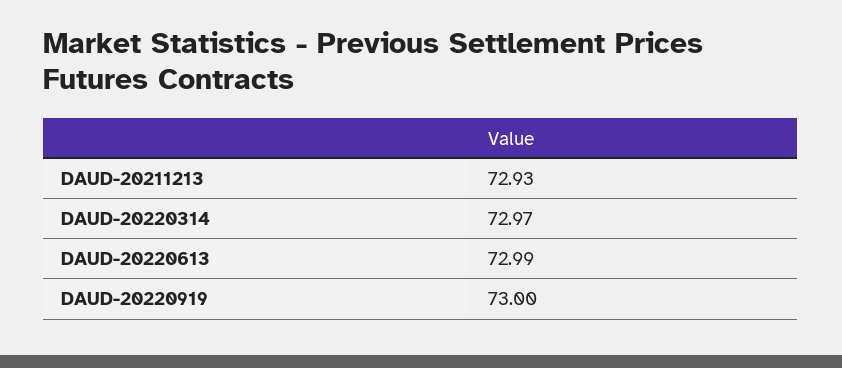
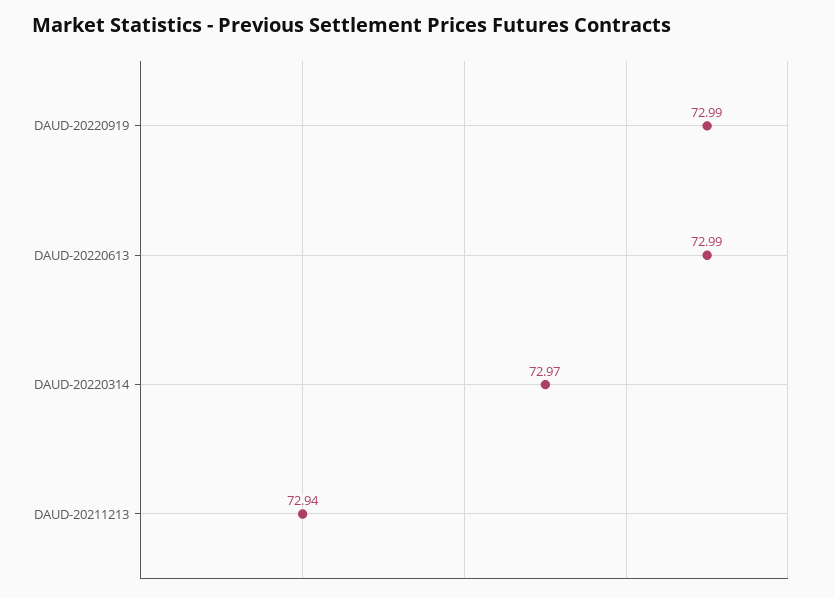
DAUD-20211213: 72.93 -> 72.94
DAUD-20220919: 73 -> 72.99

